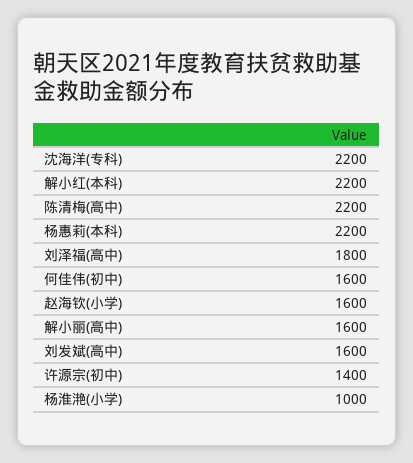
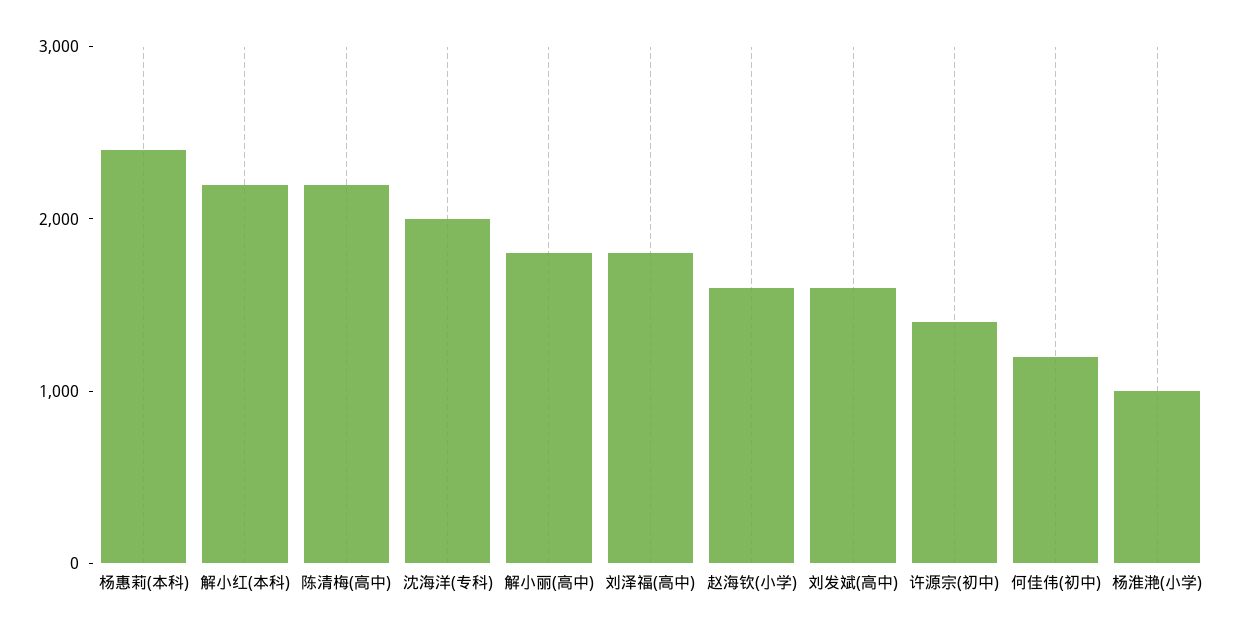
沈海洋(专科): 2200 -> 2000
杨惠莉(本科): 2200 -> 2400
何佳伟(初中): 1600 -> 1200
解小丽(高中): 1600 -> 1800

